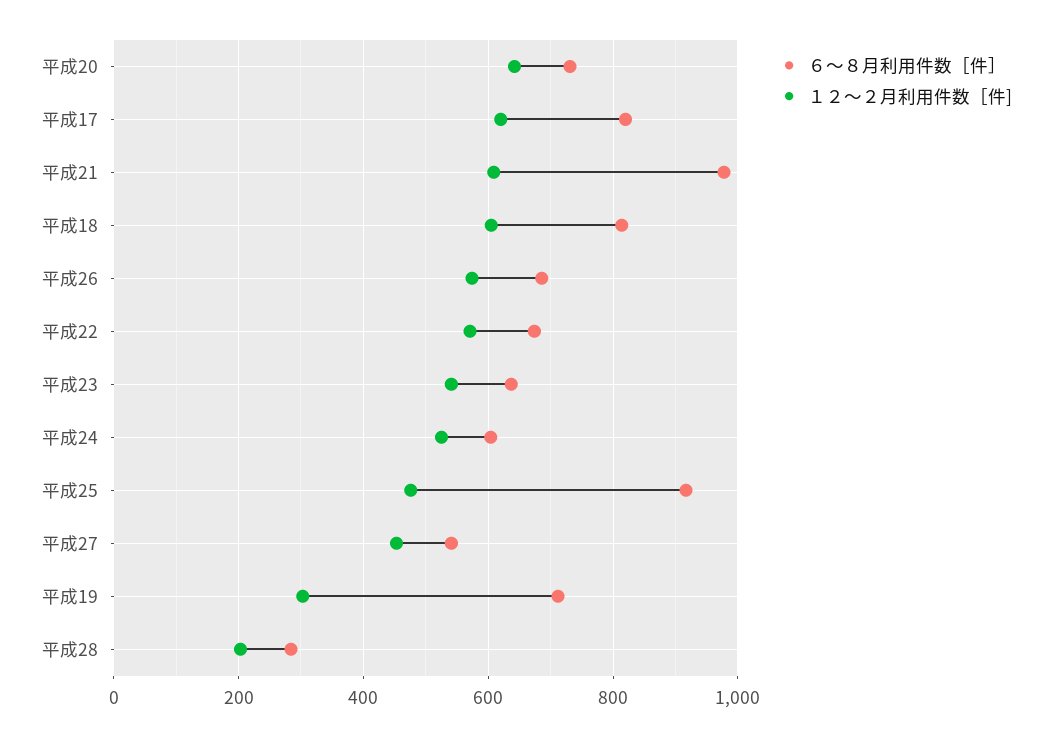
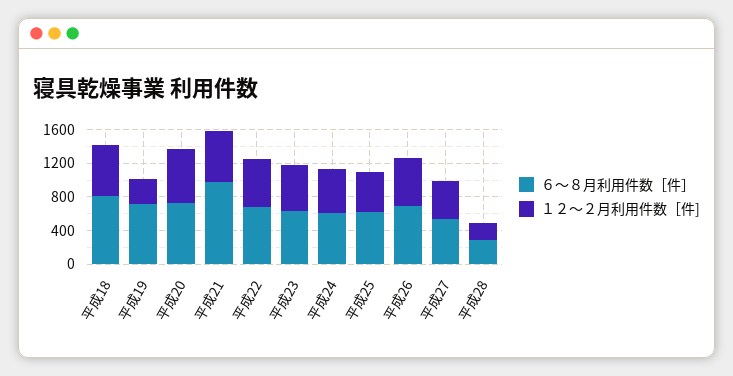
６～８月利用件数［件］, 平成17: 820 -> none
１２～２月利用件数［件], 平成17: 620 -> none
６～８月利用件数［件］, 平成25: 920 -> 600

